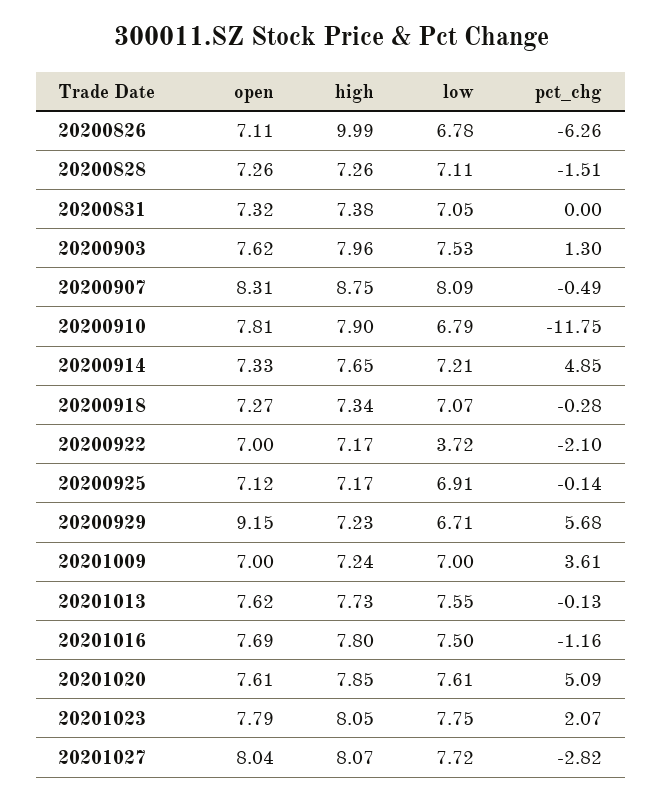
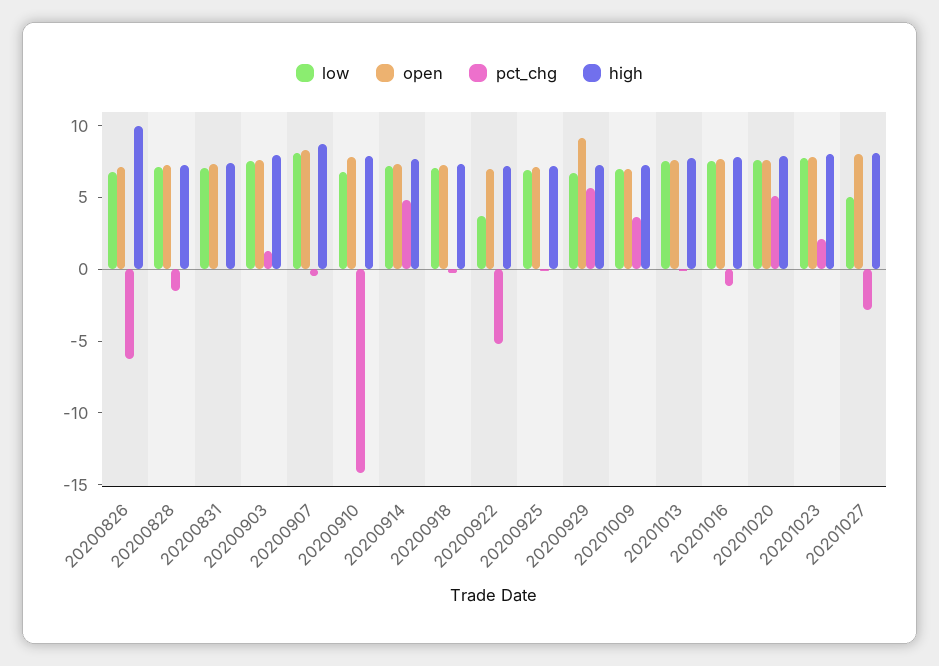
pct_chg, 20200910: -11.75 -> -14
pct_chg, 20200922: -2.1 -> -5
low, 20201027: 7.72 -> 5

